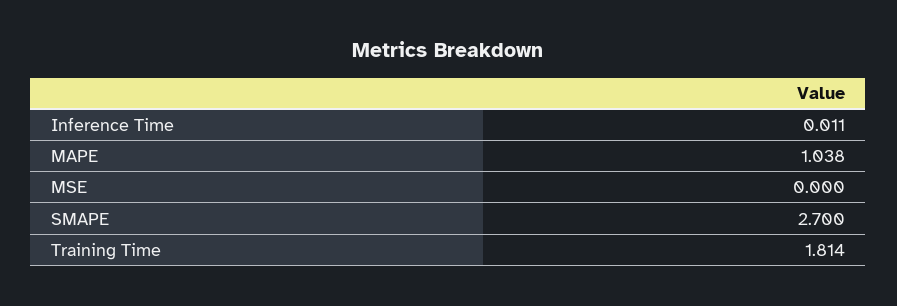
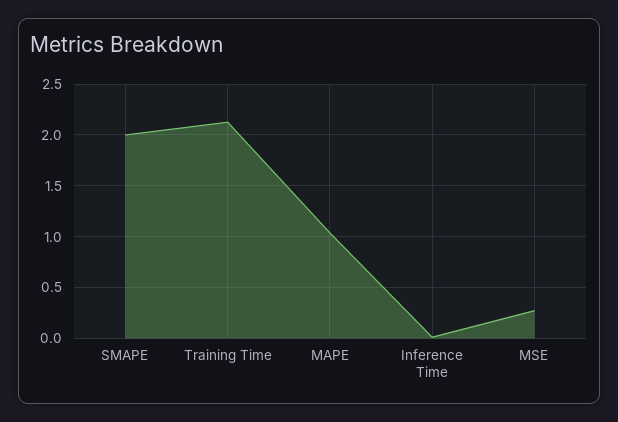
MSE: 0 -> 0.3
SMAPE: 2.7 -> 2
Training Time: 1.814 -> 2.1

